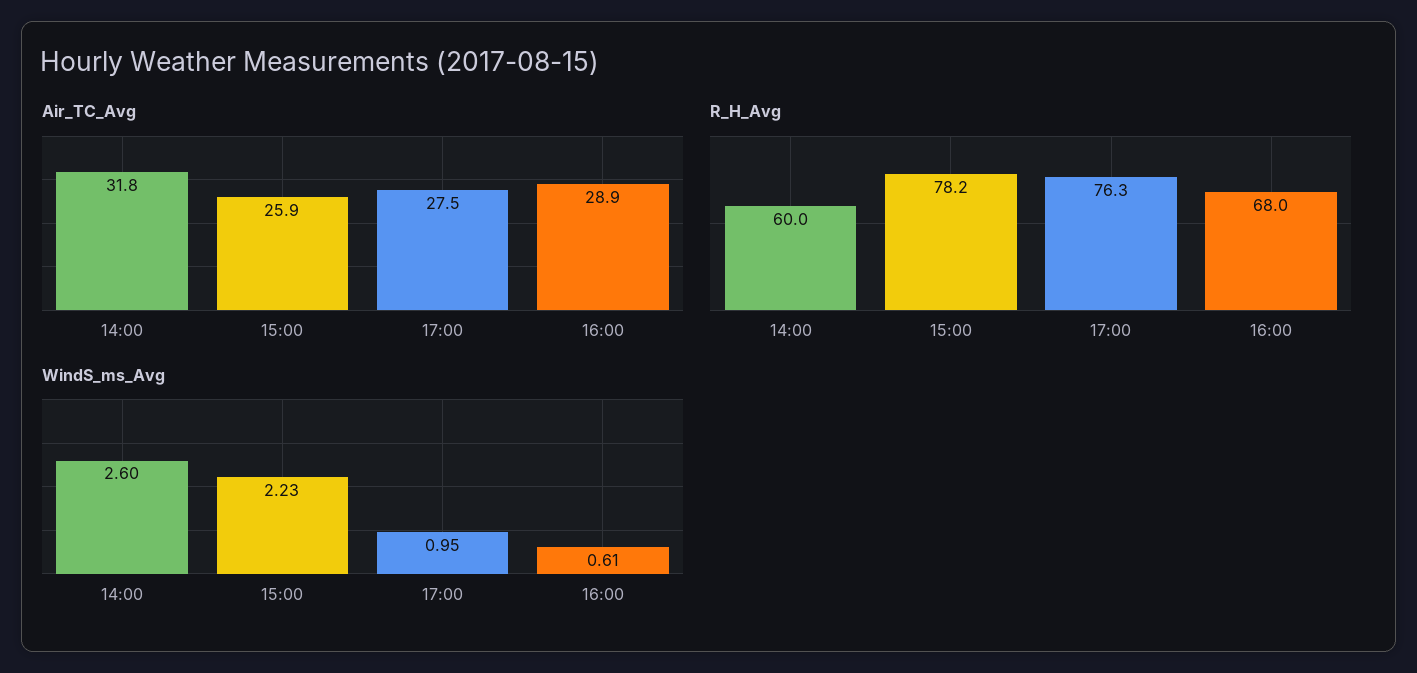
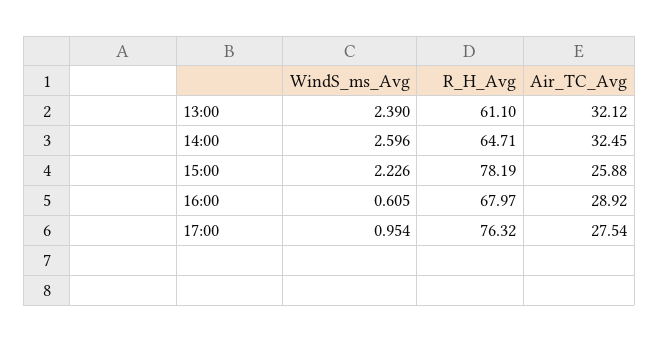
Air_TC_Avg, 14:00: 31.8 -> 32.45
R_H_Avg, 14:00: 60 -> 64.71
WindS_ms_Avg, 13:00: none -> 2.39
R_H_Avg, 13:00: none -> 61.1
Air_TC_Avg, 13:00: none -> 32.12

